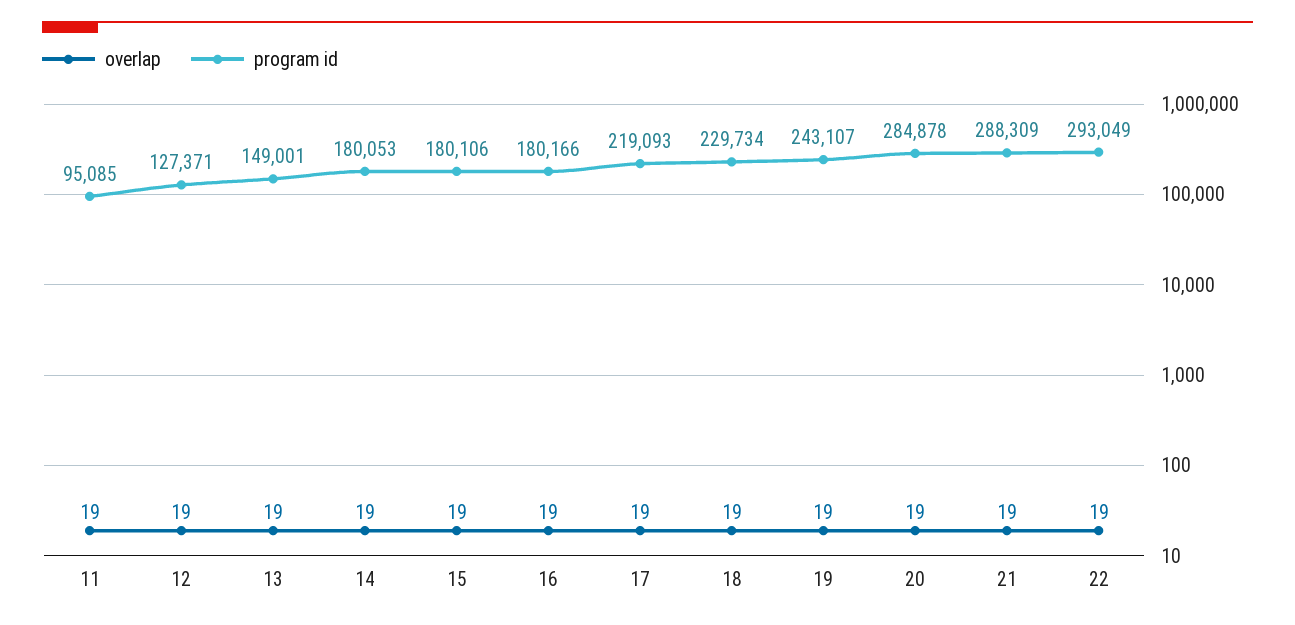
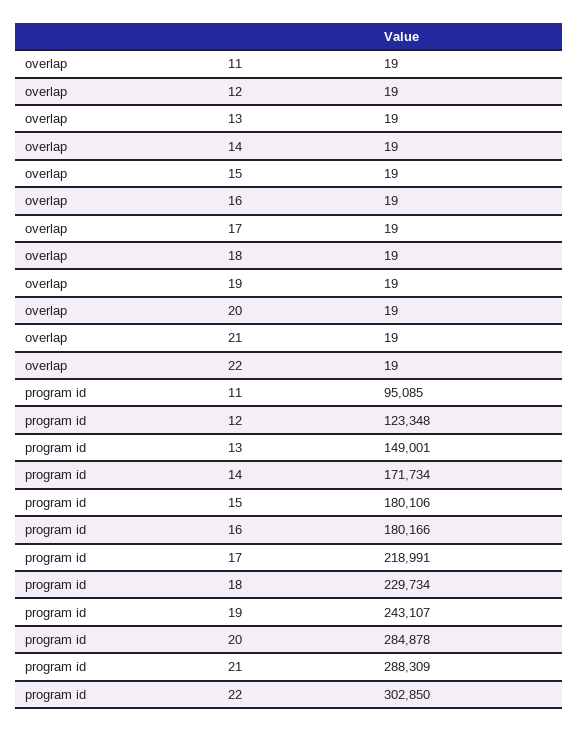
program id, 12: 127371 -> 123348
program id, 14: 180053 -> 171734
program id, 17: 219093 -> 218991
program id, 22: 293049 -> 302850

